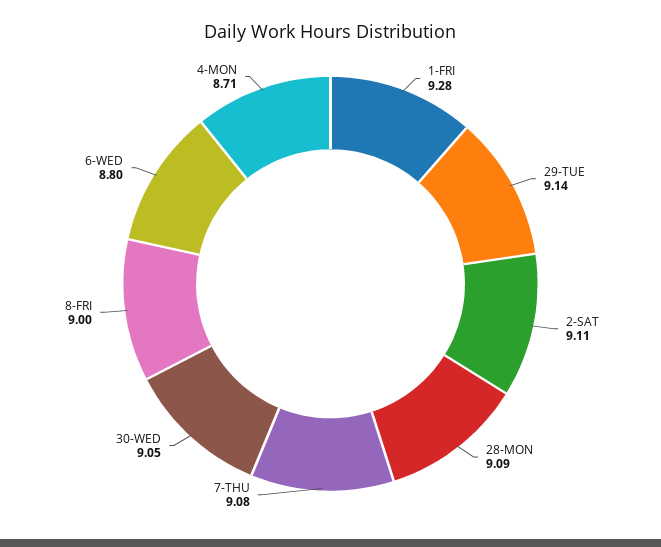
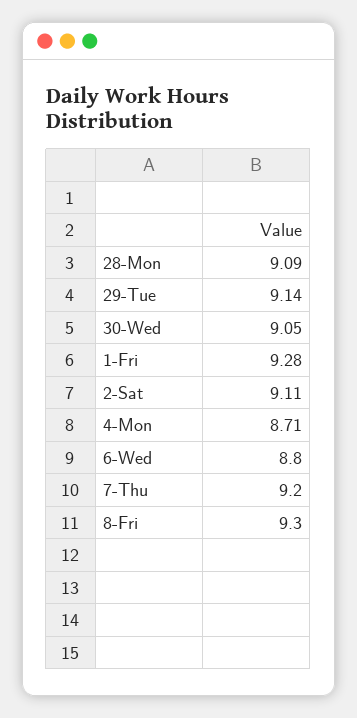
7-THU: 9.08 -> 9.2
8-FRI: 9 -> 9.3

